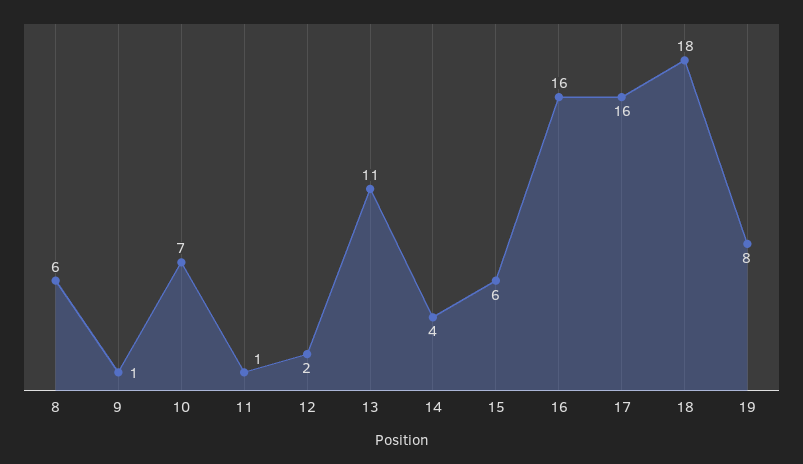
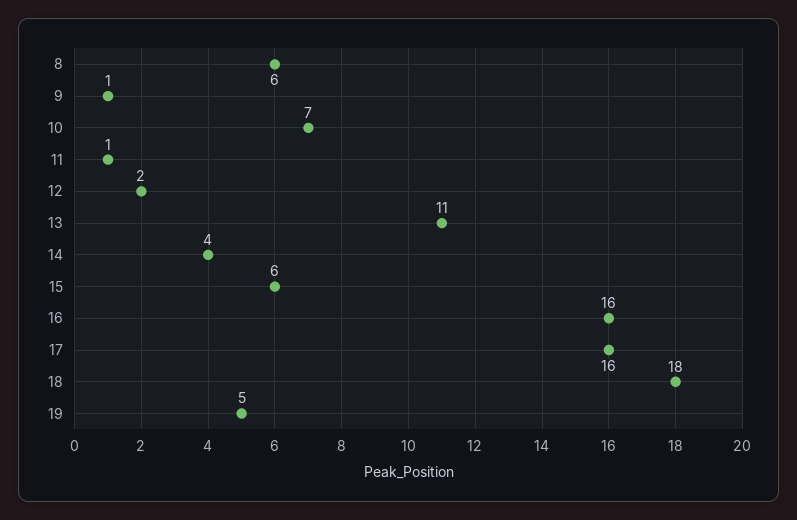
19: 8 -> 5

